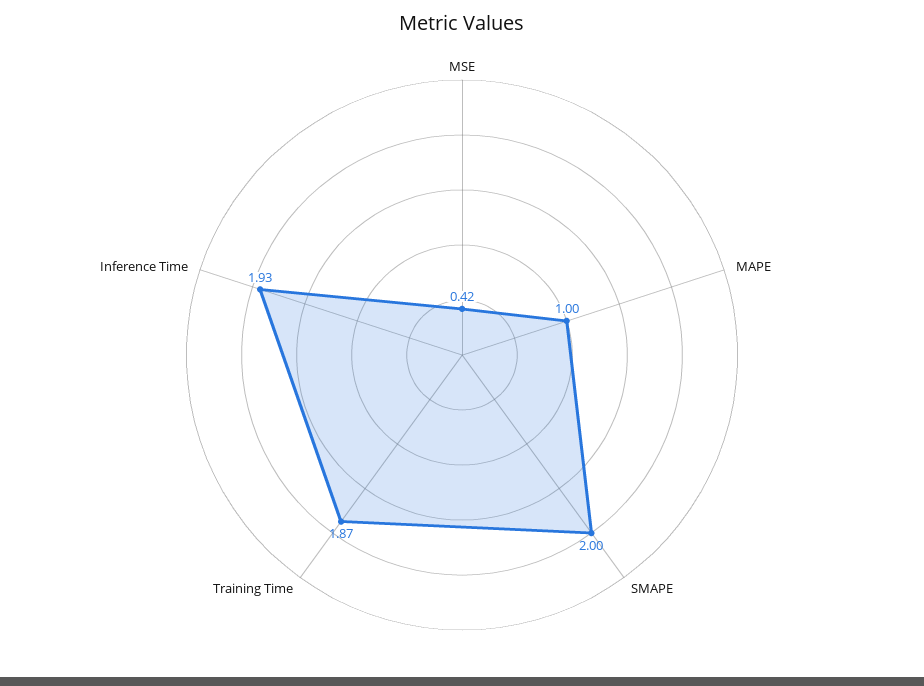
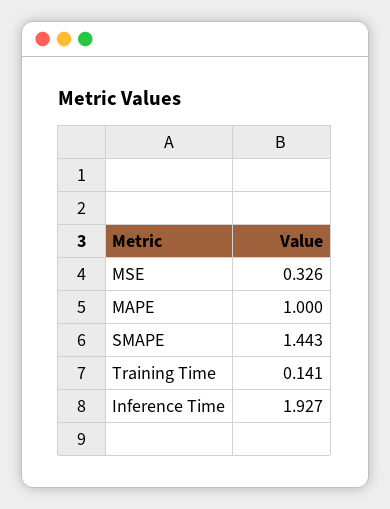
MSE: 0.42 -> 0.326
SMAPE: 2 -> 1.443
Training Time: 1.87 -> 0.141

